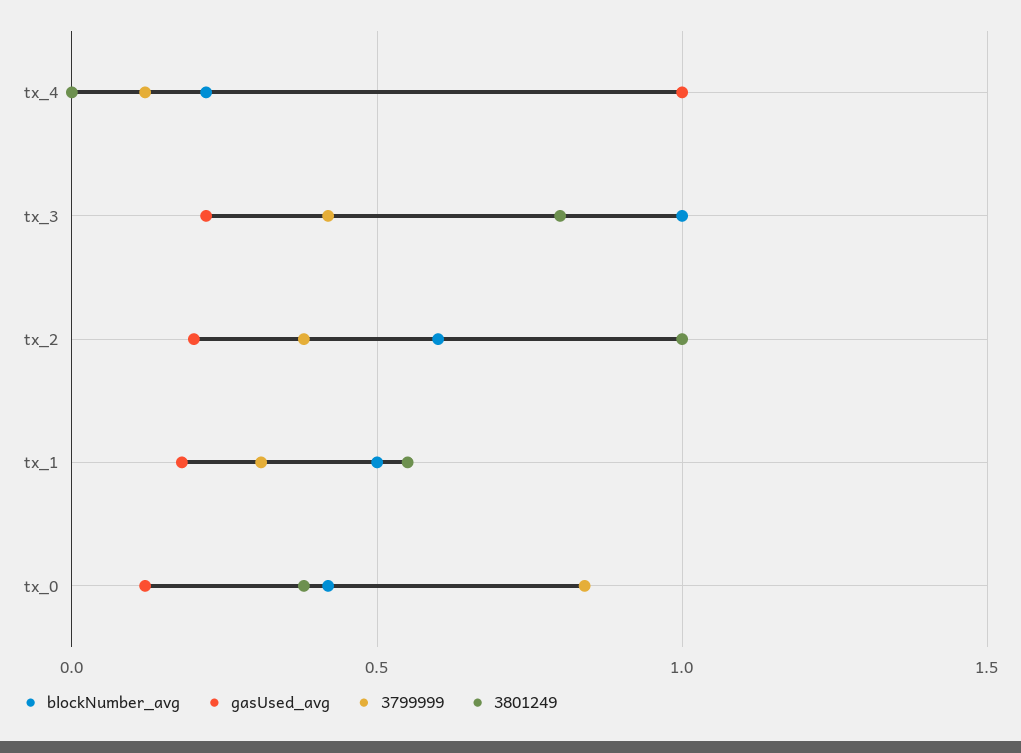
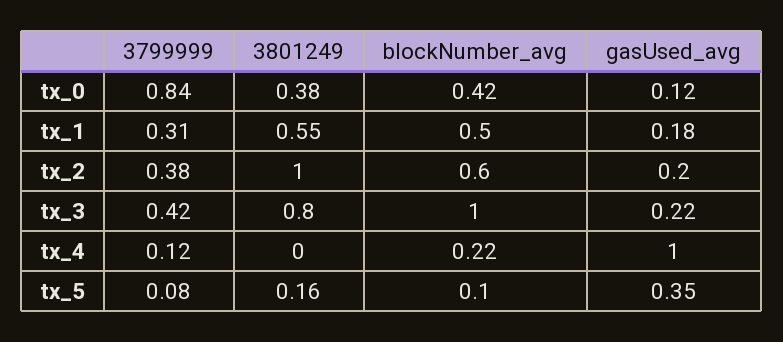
3799999, tx_5: none -> 0.08
3801249, tx_5: none -> 0.16
blockNumber_avg, tx_5: none -> 0.1
gasUsed_avg, tx_5: none -> 0.35

